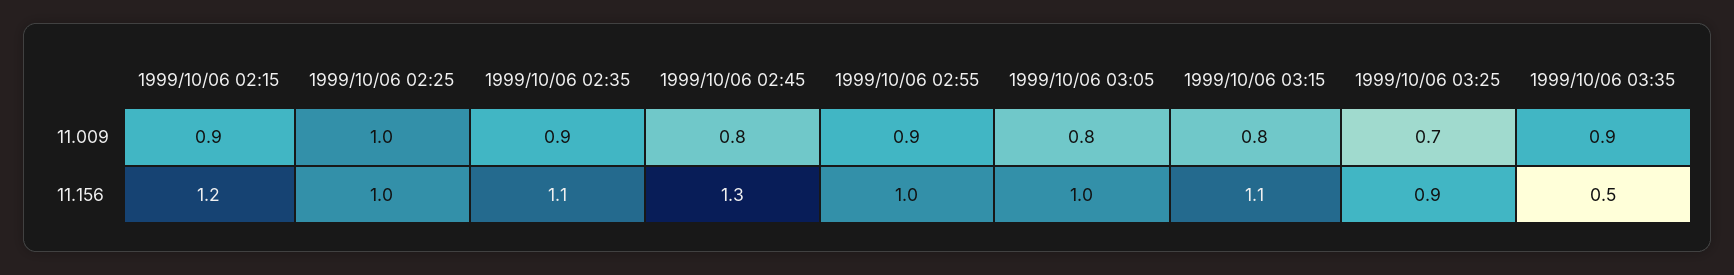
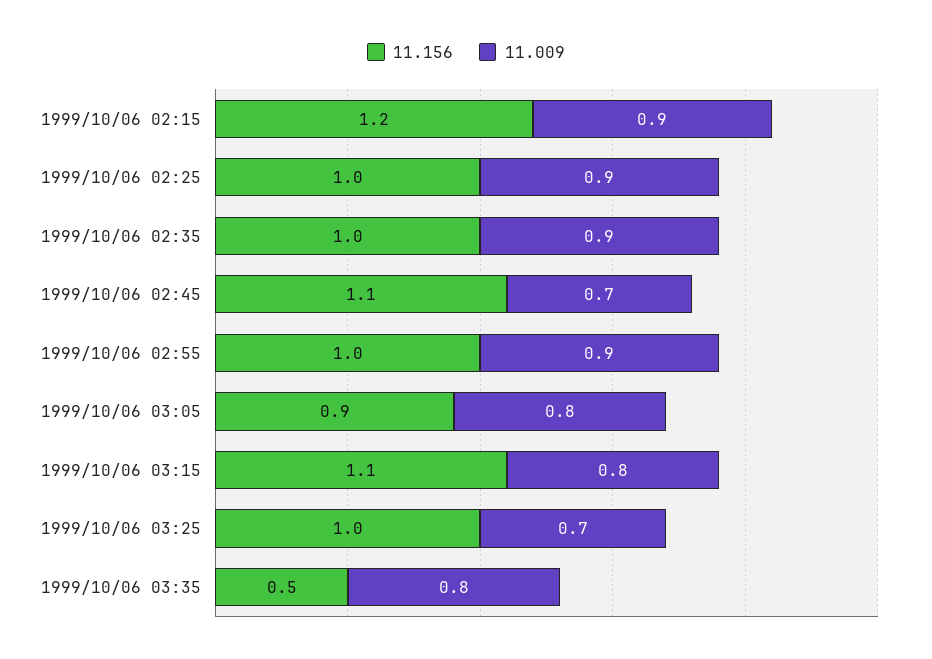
11.009, 1999/10/06 02:25: 1 -> 0.9
11.009, 1999/10/06 02:45: 0.8 -> 0.7
11.009, 1999/10/06 03:35: 0.9 -> 0.8
11.156, 1999/10/06 02:35: 1.1 -> 1
11.156, 1999/10/06 02:45: 1.3 -> 1.1
11.156, 1999/10/06 03:05: 1 -> 0.9
11.156, 1999/10/06 03:25: 0.9 -> 1

